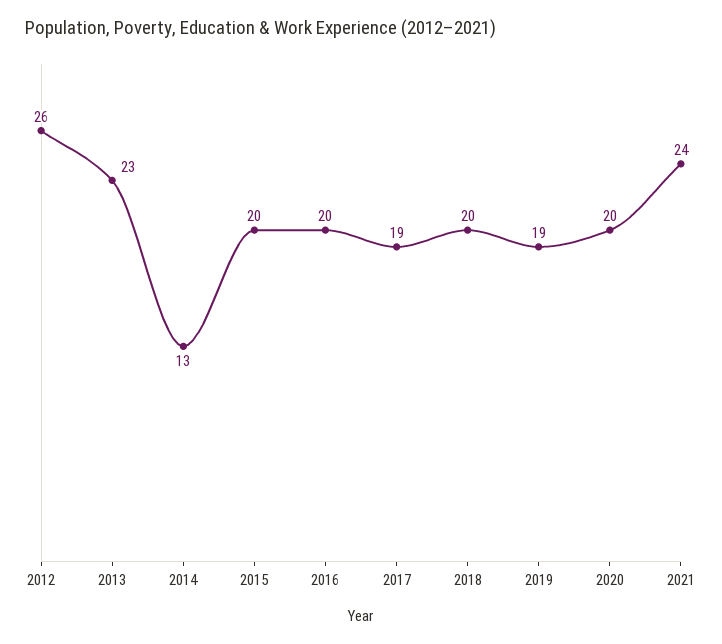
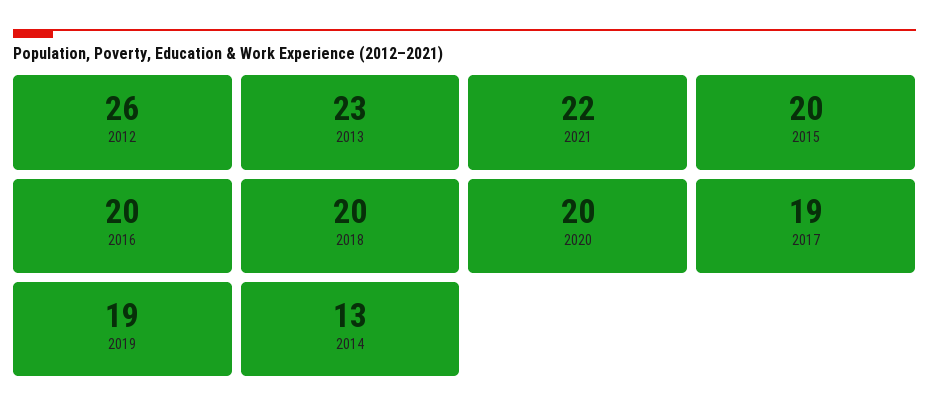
2021: 24 -> 22

